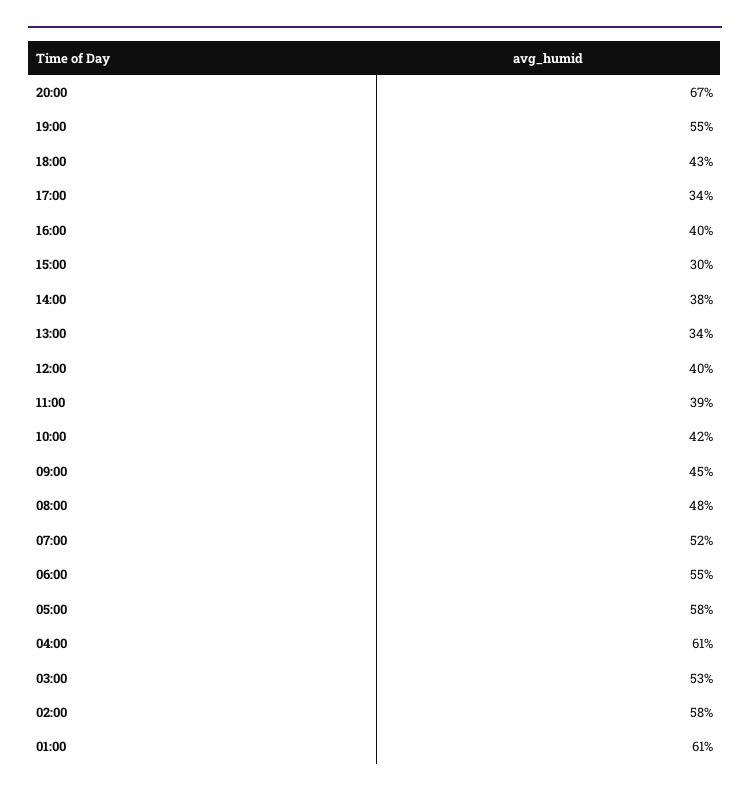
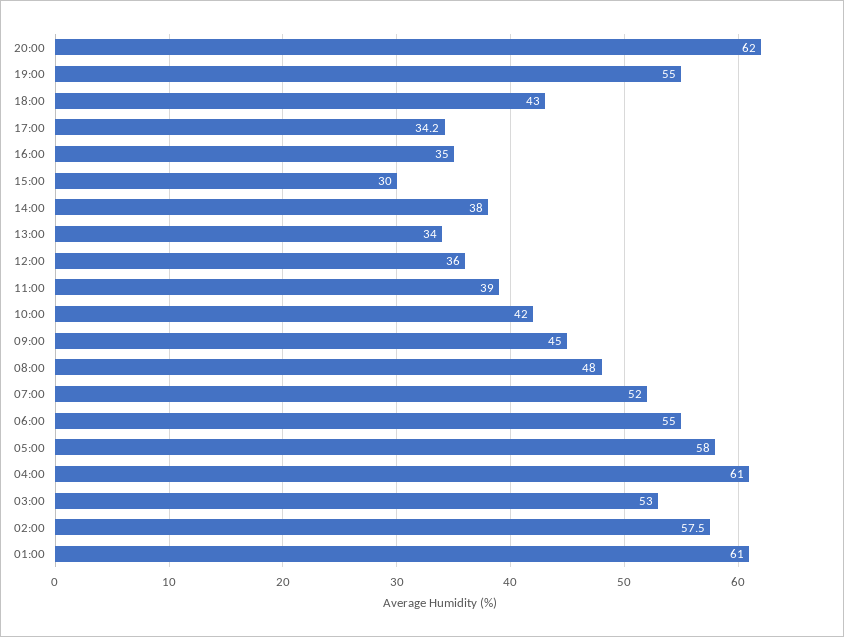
20:00: 67 -> 62
16:00: 40 -> 35
12:00: 40 -> 36

